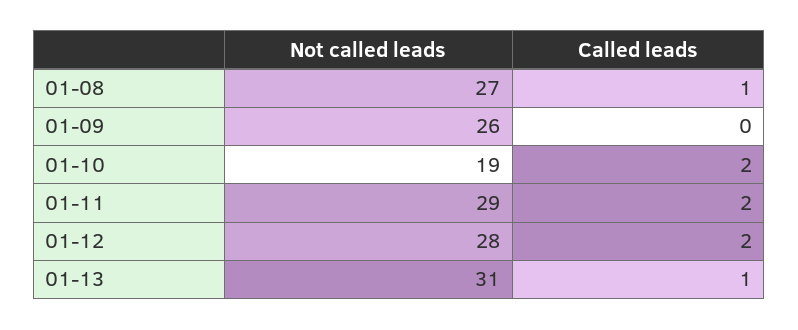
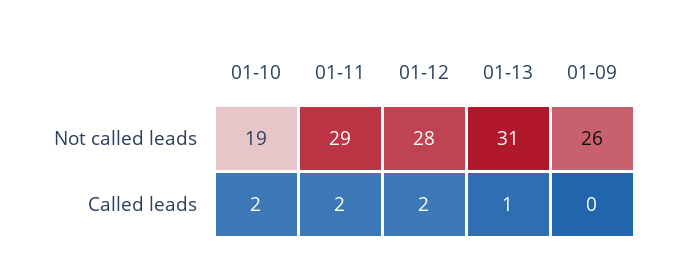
Not called leads, 01-08: 27 -> none
Called leads, 01-08: 1 -> none

